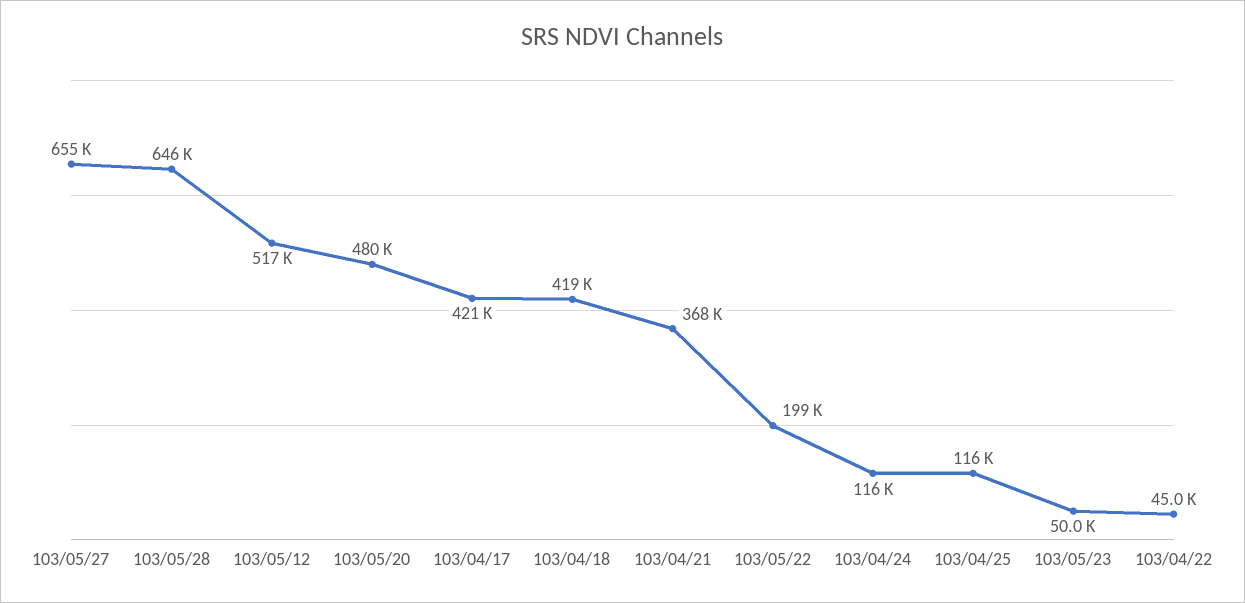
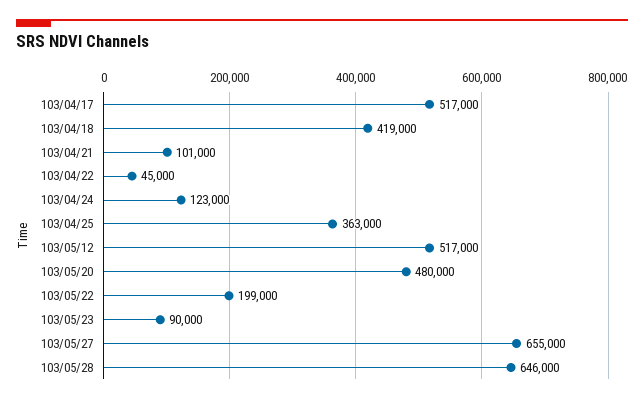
103/04/17: 421000 -> 517000
103/04/21: 368000 -> 101000
103/04/24: 116000 -> 123000
103/04/25: 116000 -> 363000
103/05/23: 50000 -> 90000

